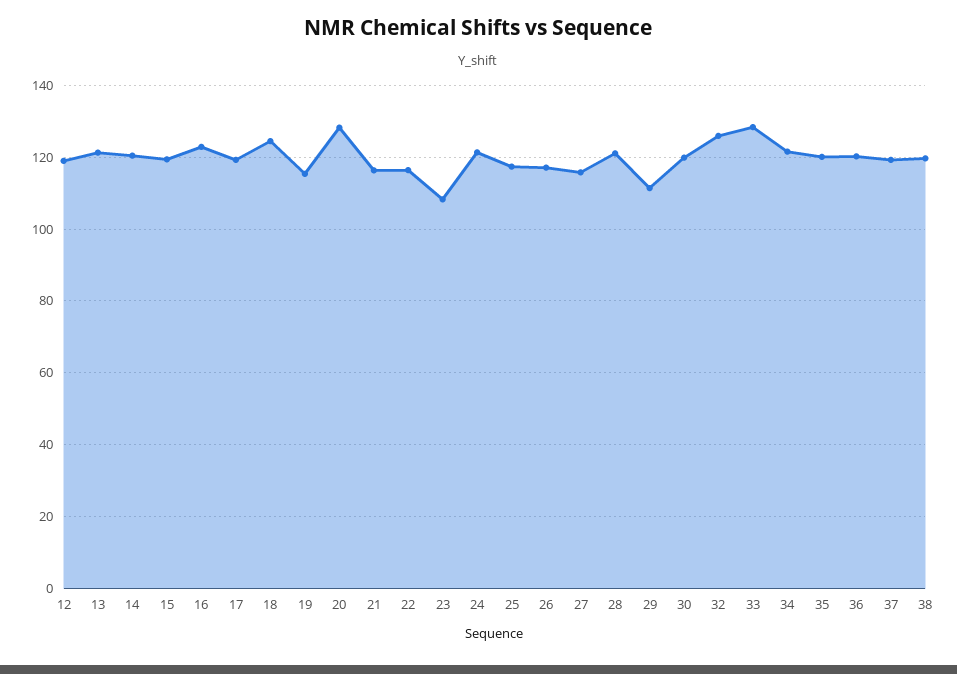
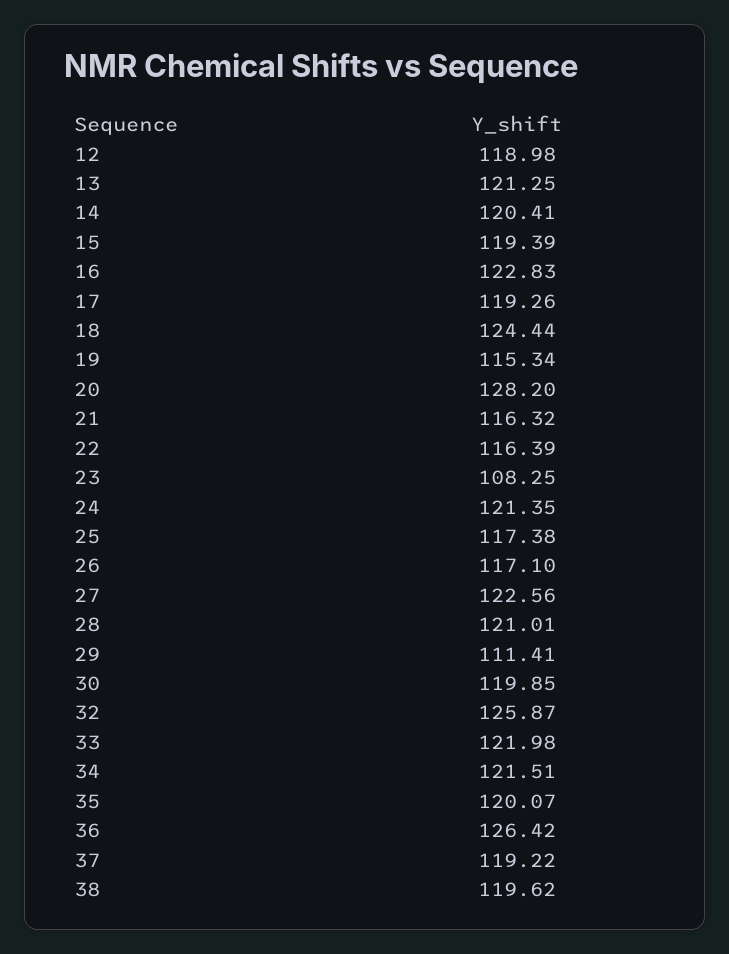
27: 116 -> 122.56
33: 128 -> 121.98
36: 120 -> 126.42

